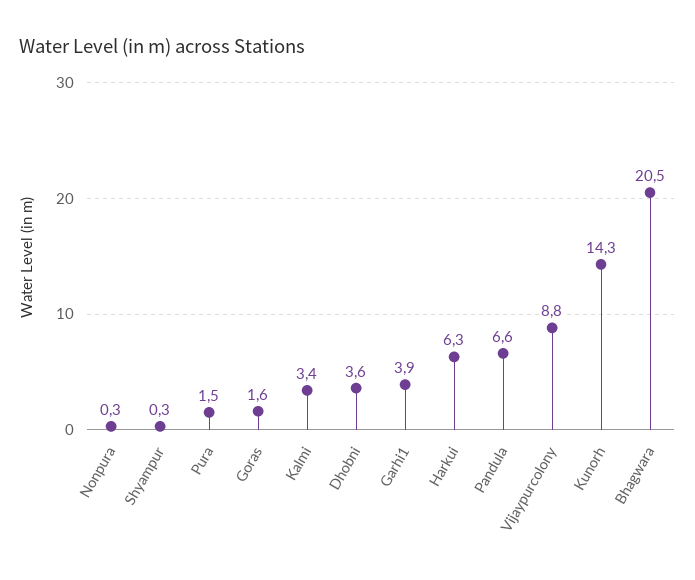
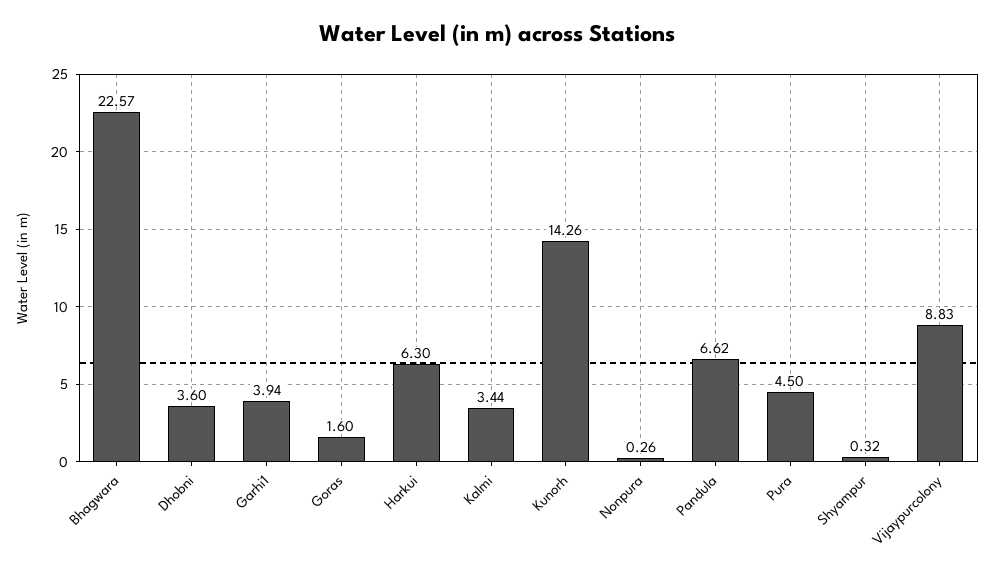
Pura: 1.5 -> 4.5
Bhagwara: 20.5 -> 22.57

